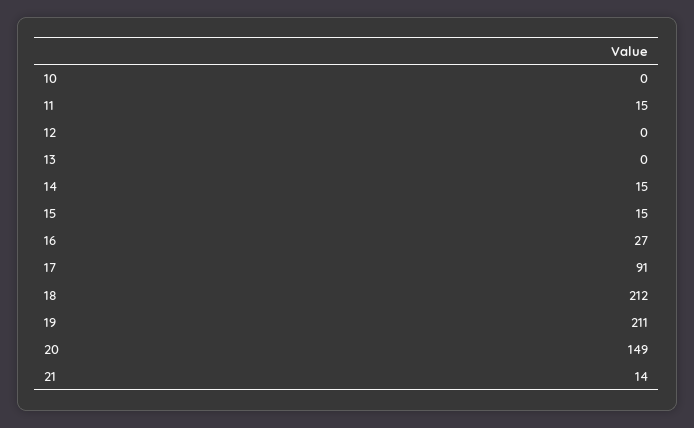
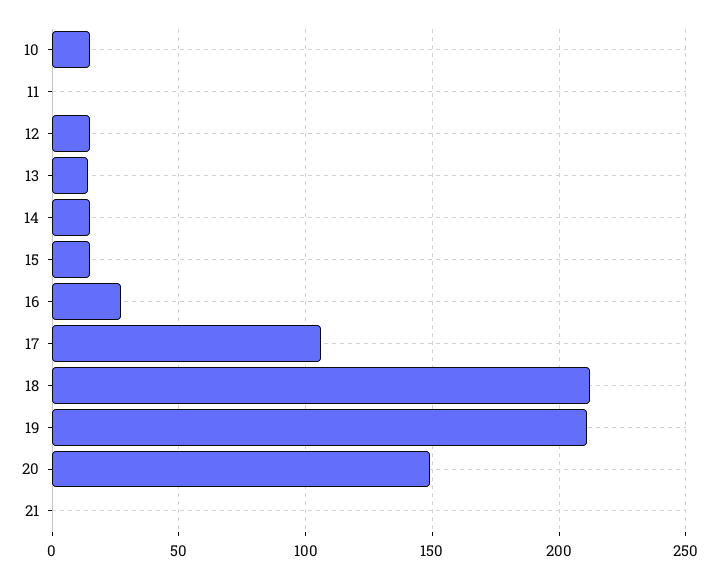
10: 0 -> 15
11: 15 -> 0
12: 0 -> 15
13: 0 -> 15
17: 91 -> 105
21: 14 -> 0

